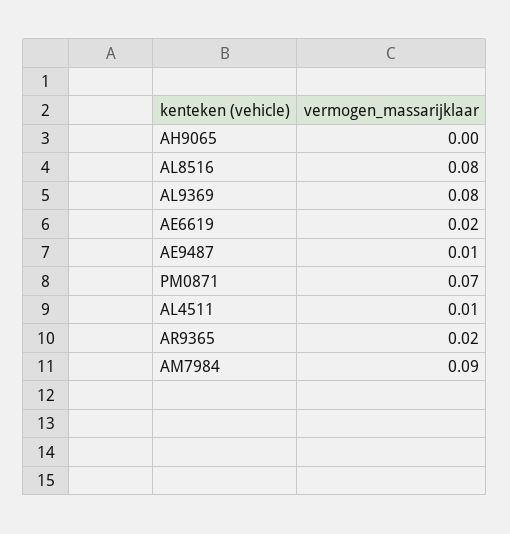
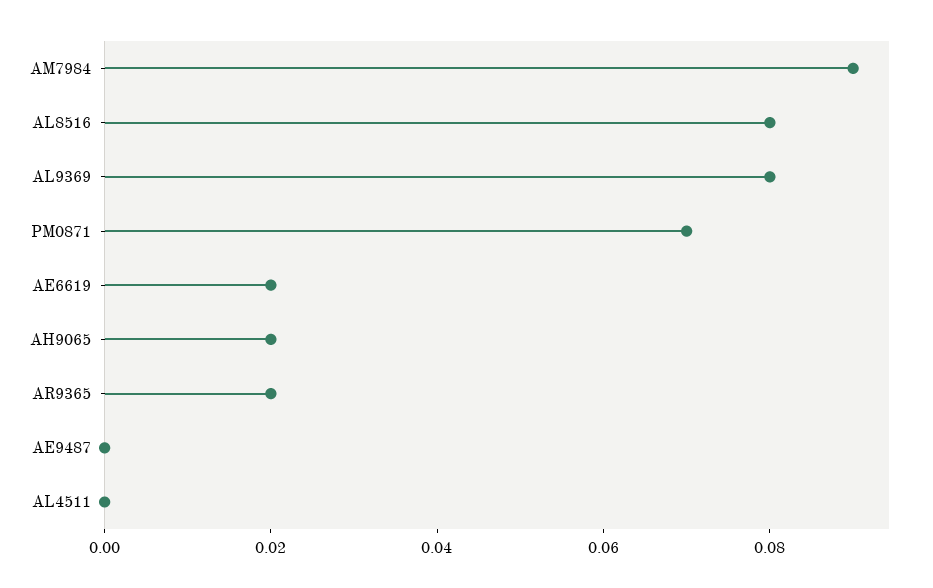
AH9065: 0 -> 0.02
AE9487: 0.01 -> 0
AL4511: 0.01 -> 0

